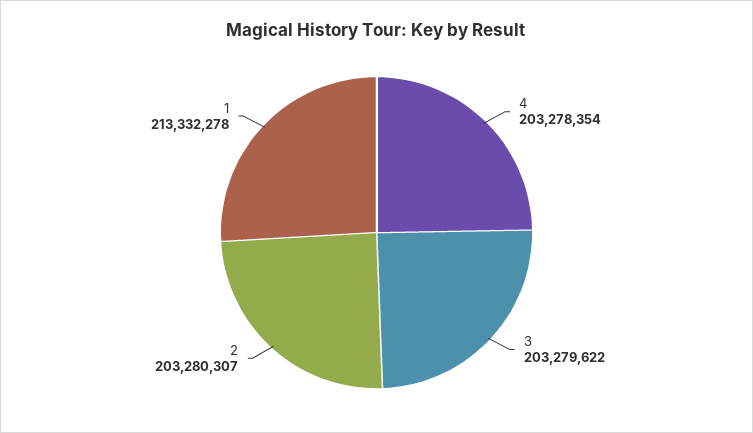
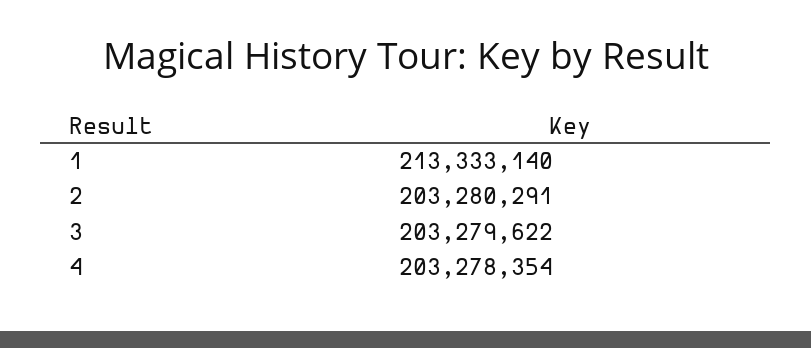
2: 203280307 -> 203280291
1: 213332278 -> 213333140

